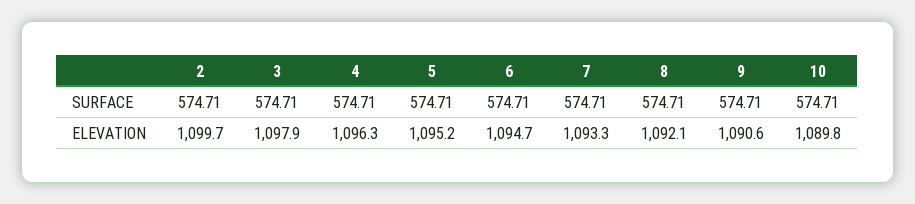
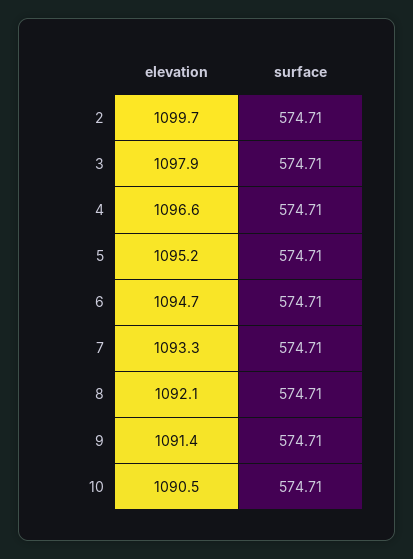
4, ELEVATION: 1096.3 -> 1096.6
9, ELEVATION: 1090.6 -> 1091.4
10, ELEVATION: 1089.8 -> 1090.5

